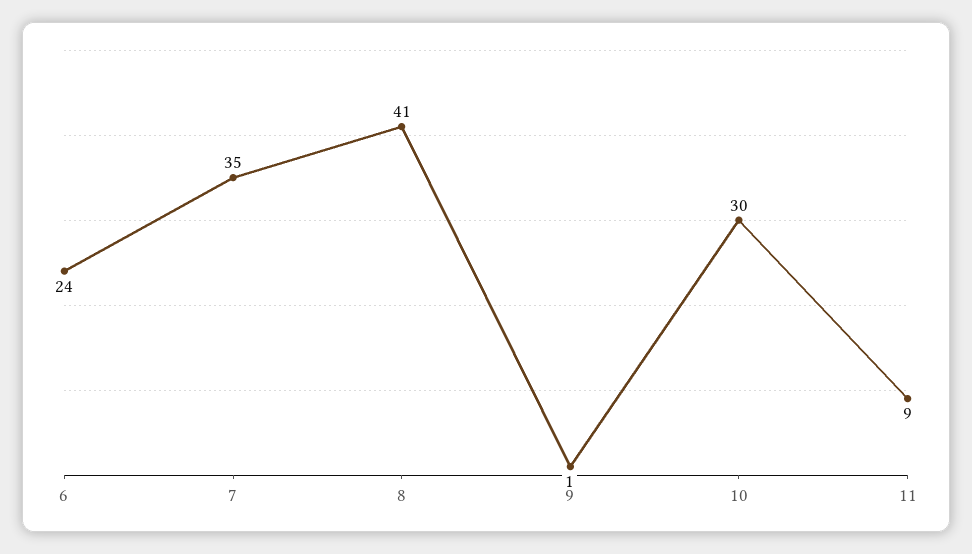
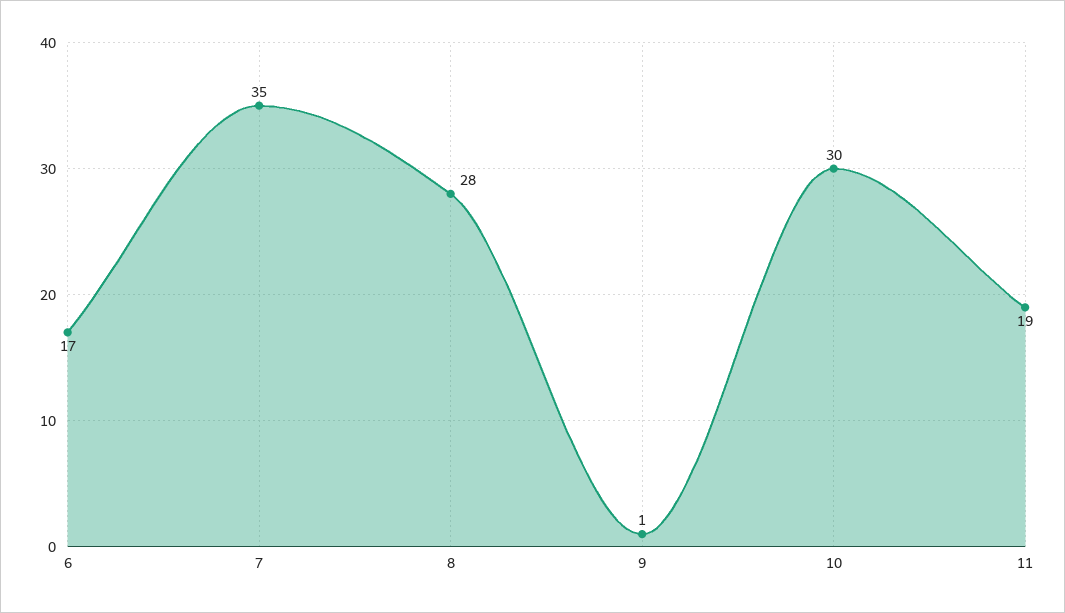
6: 24 -> 17
8: 41 -> 28
11: 9 -> 19

